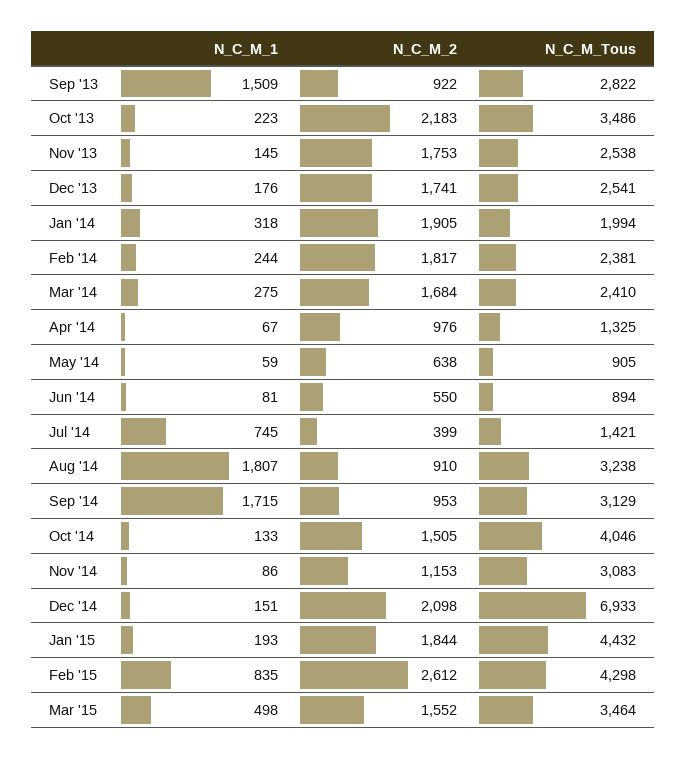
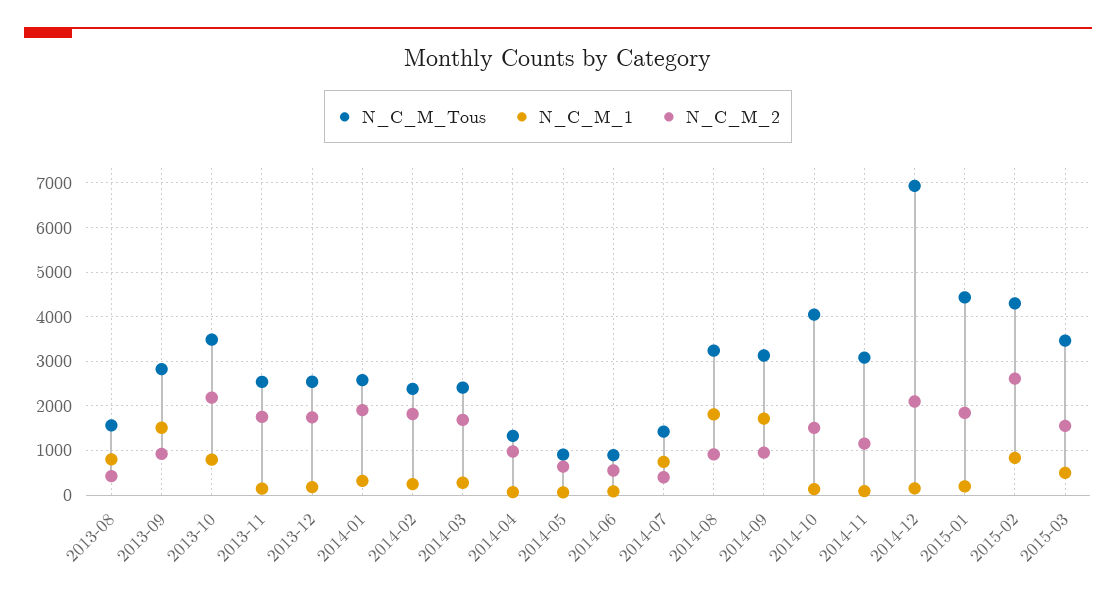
N_C_M_1, Oct '13: 223 -> 800
N_C_M_Tous, Jan '14: 1994 -> 2600
N_C_M_Tous, 2013-08: none -> 1600
N_C_M_1, 2013-08: none -> 800
N_C_M_2, 2013-08: none -> 400

